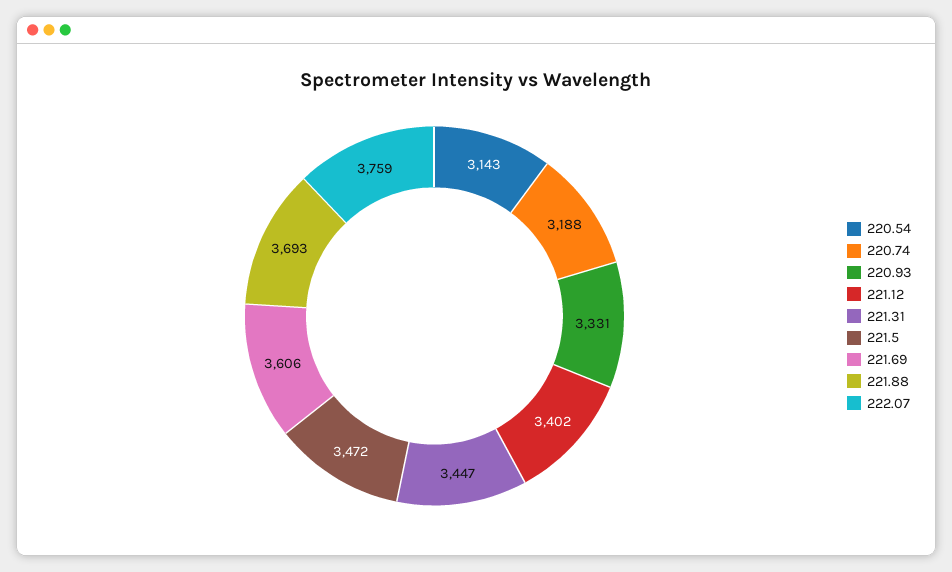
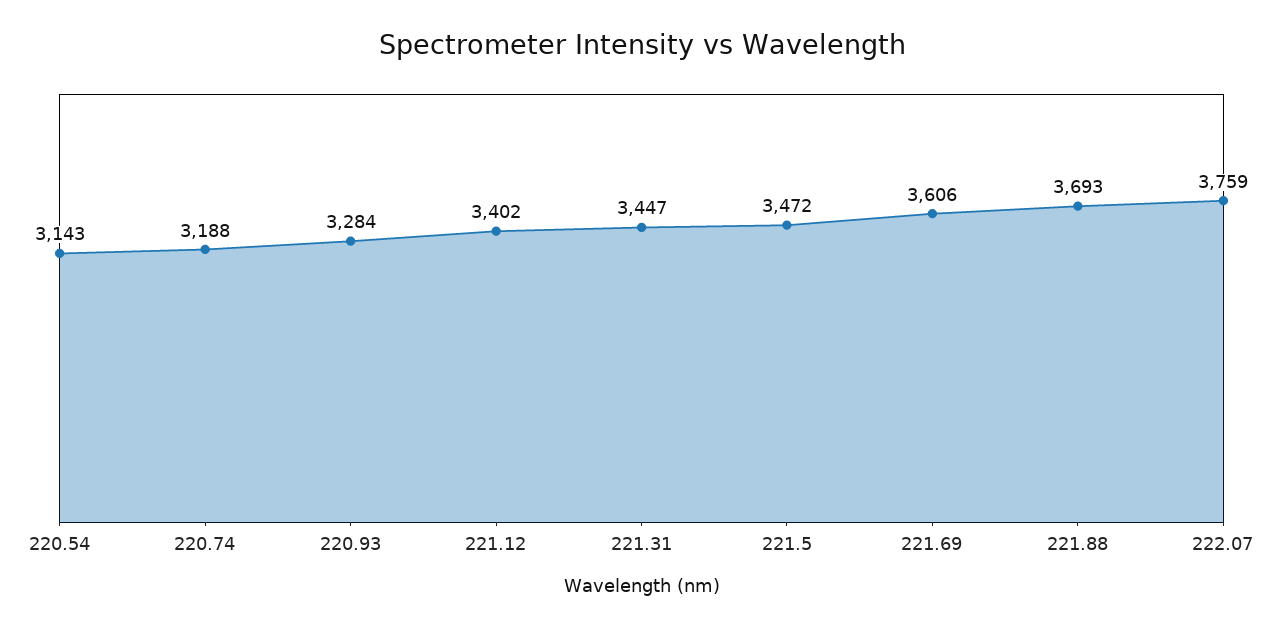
220.93: 3331 -> 3284

